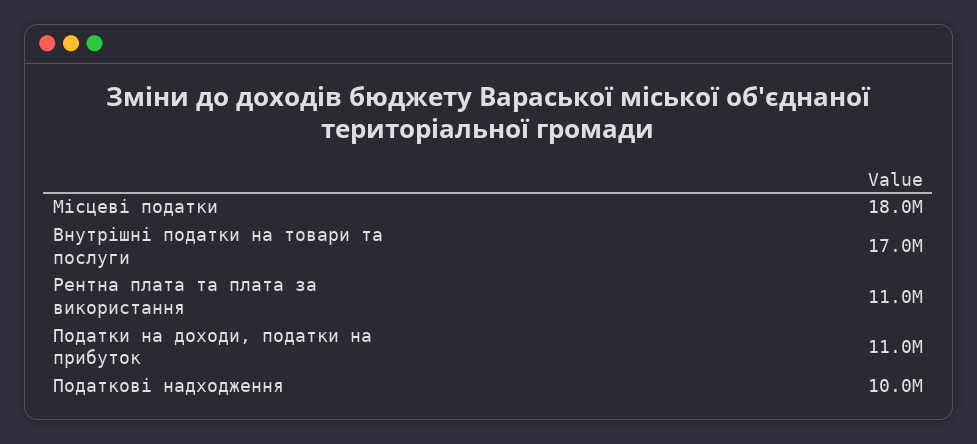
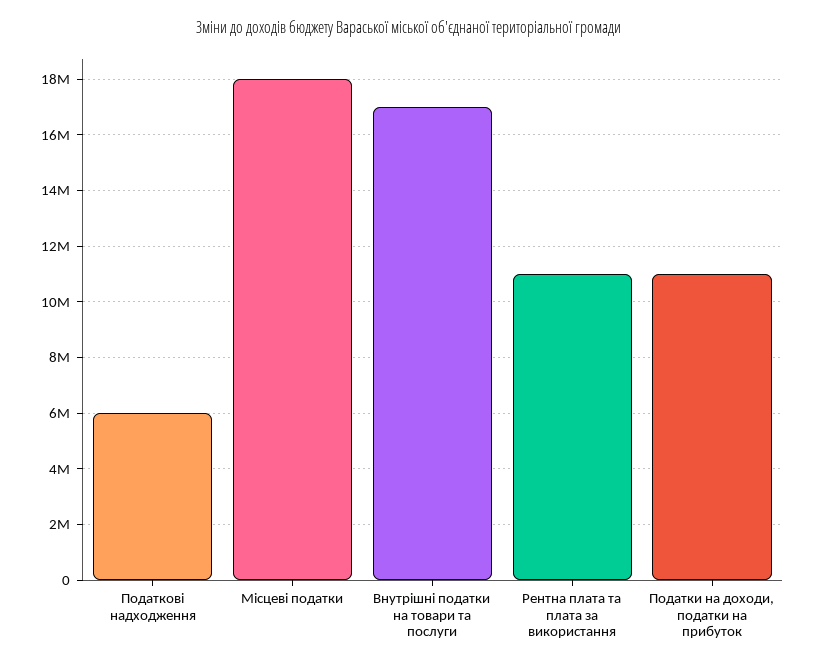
Податкові надходження: 10000000 -> 6000000

